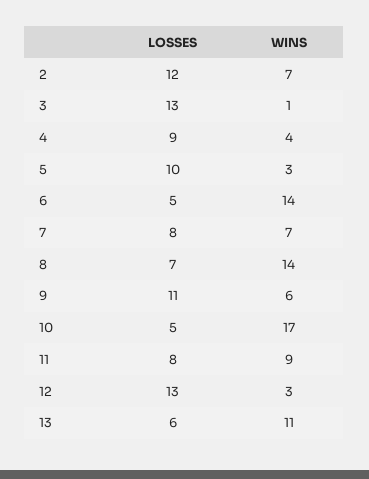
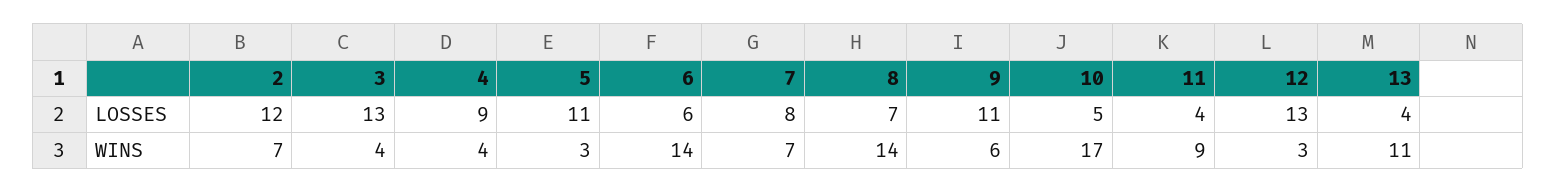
WINS, 3: 1 -> 4
LOSSES, 5: 10 -> 11
LOSSES, 6: 5 -> 6
LOSSES, 11: 8 -> 4
LOSSES, 13: 6 -> 4

